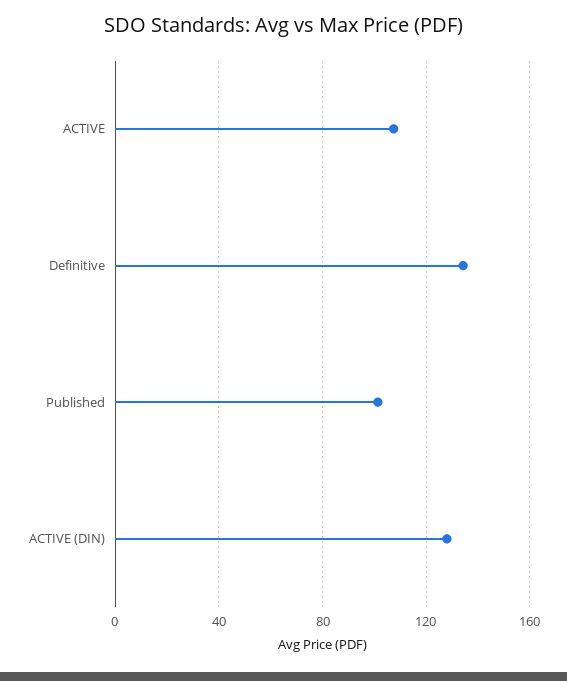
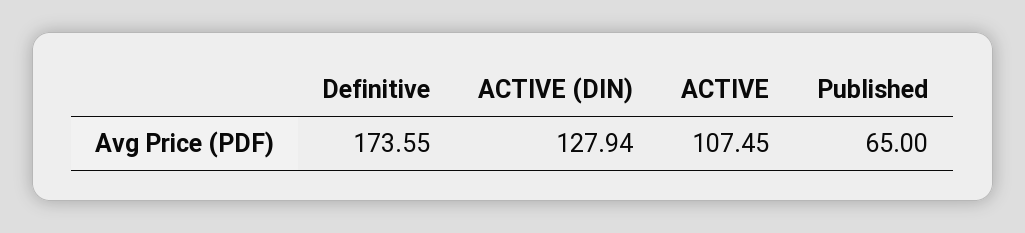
Definitive: 135 -> 173.55
Published: 100 -> 65

